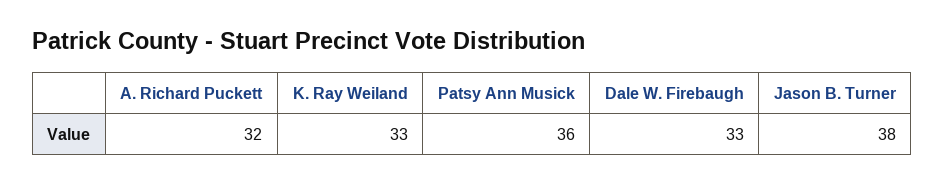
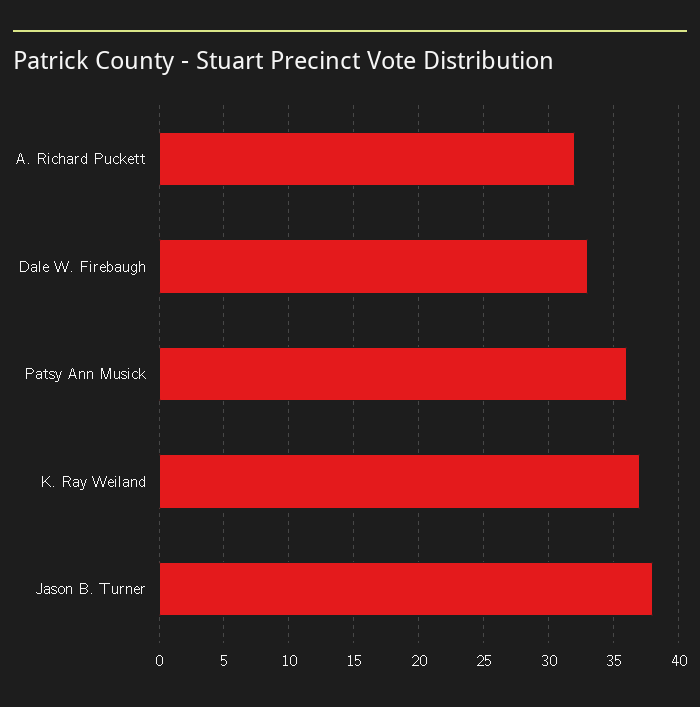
K. Ray Weiland: 33 -> 37

